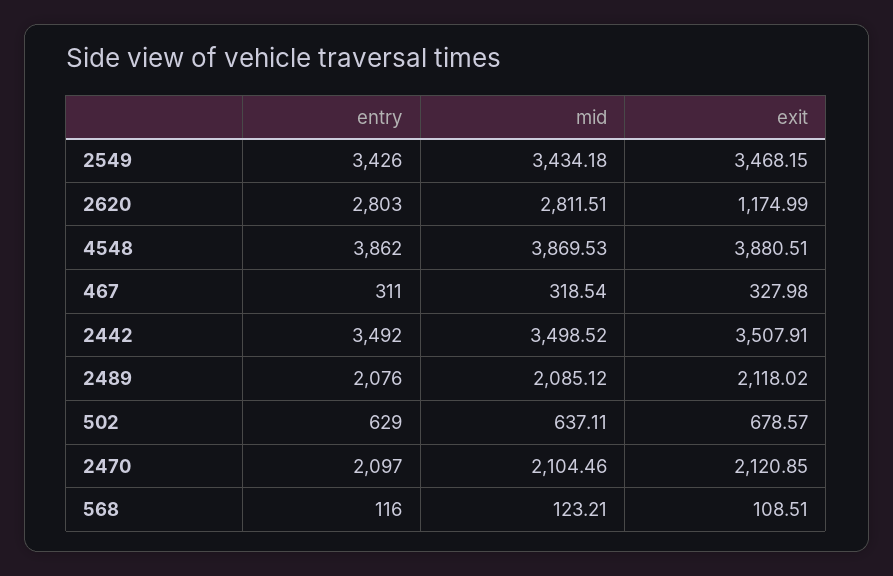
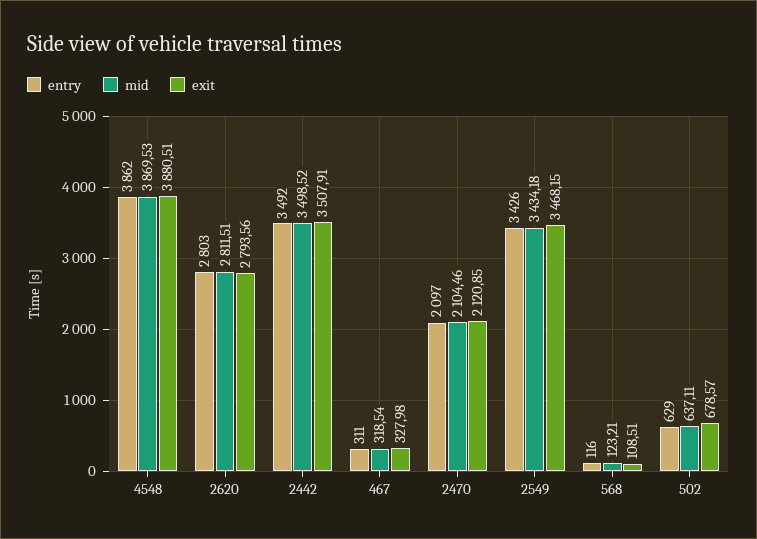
exit, 2620: 1174.99 -> 2793.56
entry, 2489: 2076 -> none
mid, 2489: 2085.12 -> none
exit, 2489: 2118.02 -> none

